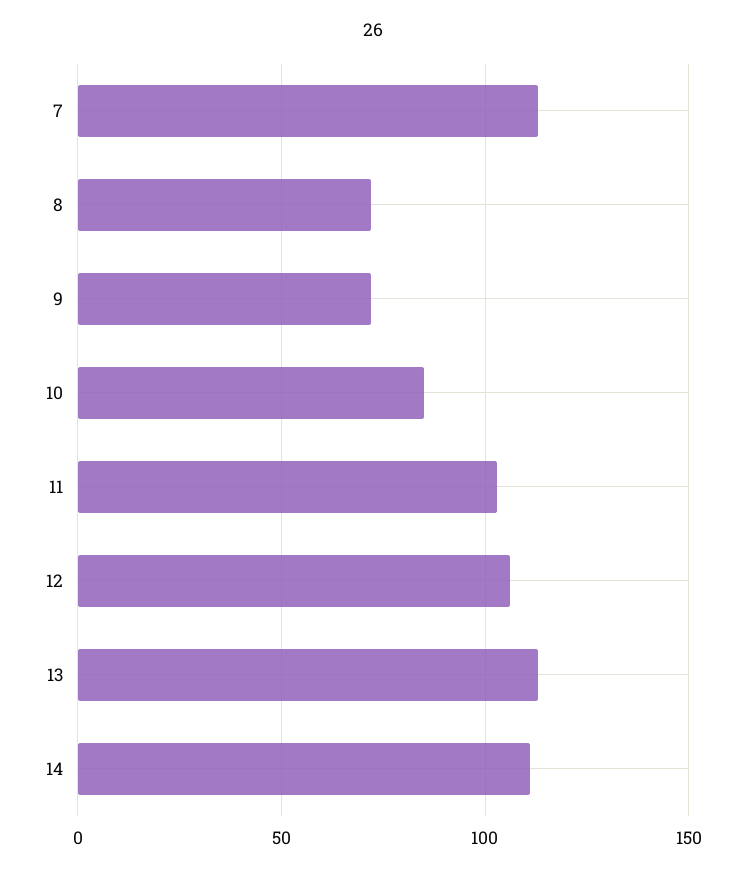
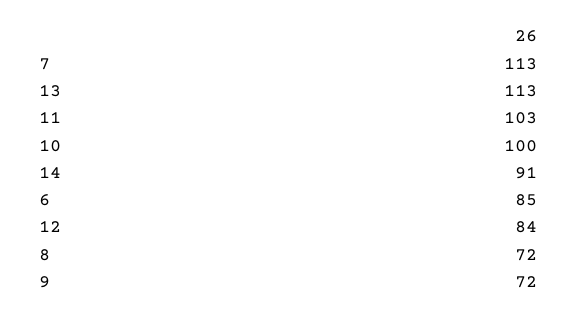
10: 85 -> 100
12: 105 -> 84
14: 110 -> 91
6: none -> 85

